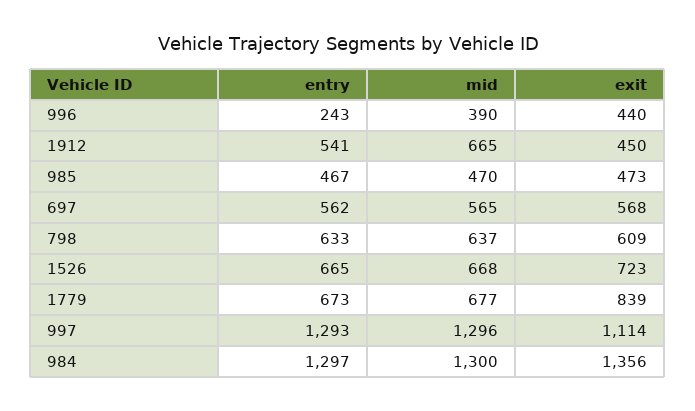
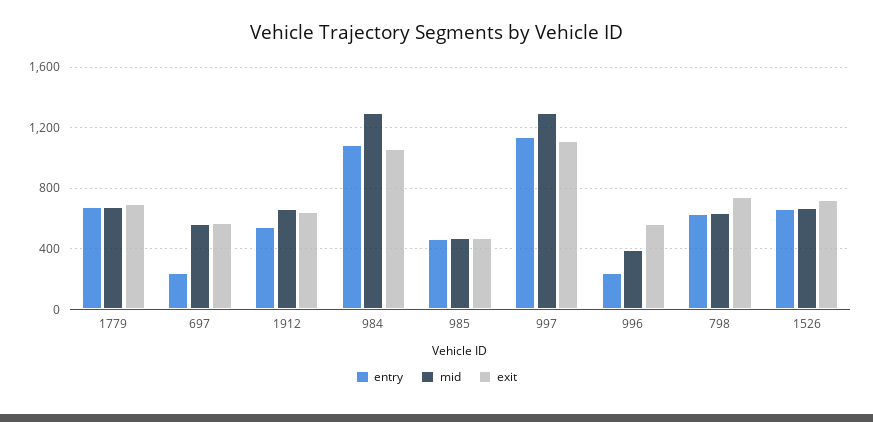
exit, 996: 440 -> 550
exit, 1912: 450 -> 650
entry, 697: 562 -> 250
exit, 798: 609 -> 750
exit, 1779: 839 -> 700
entry, 997: 1293 -> 1150
entry, 984: 1297 -> 1100
exit, 984: 1356 -> 1050

